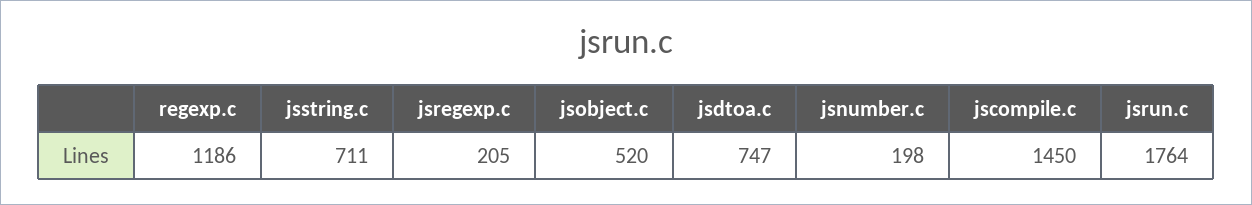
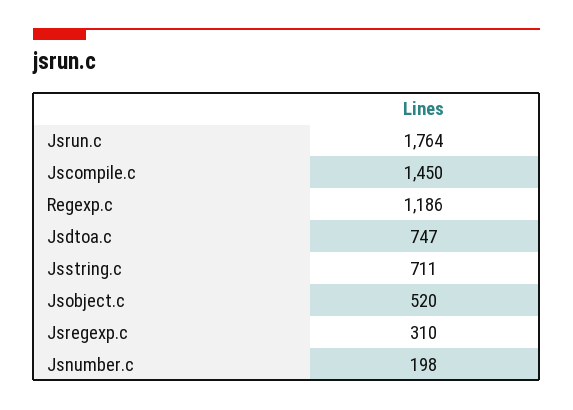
jsregexp.c: 205 -> 310

